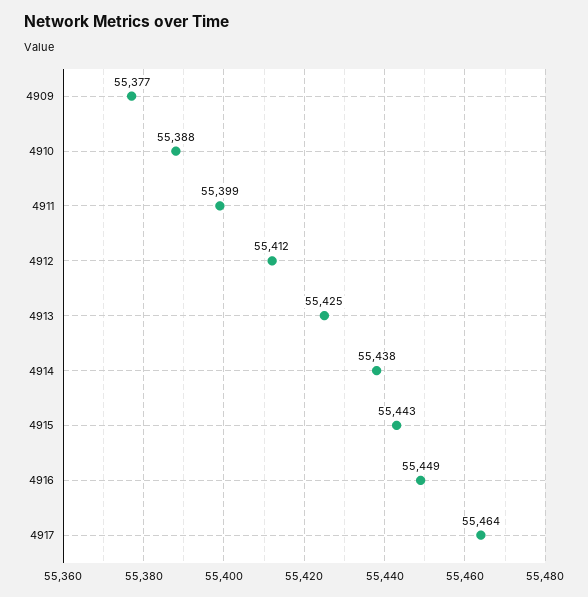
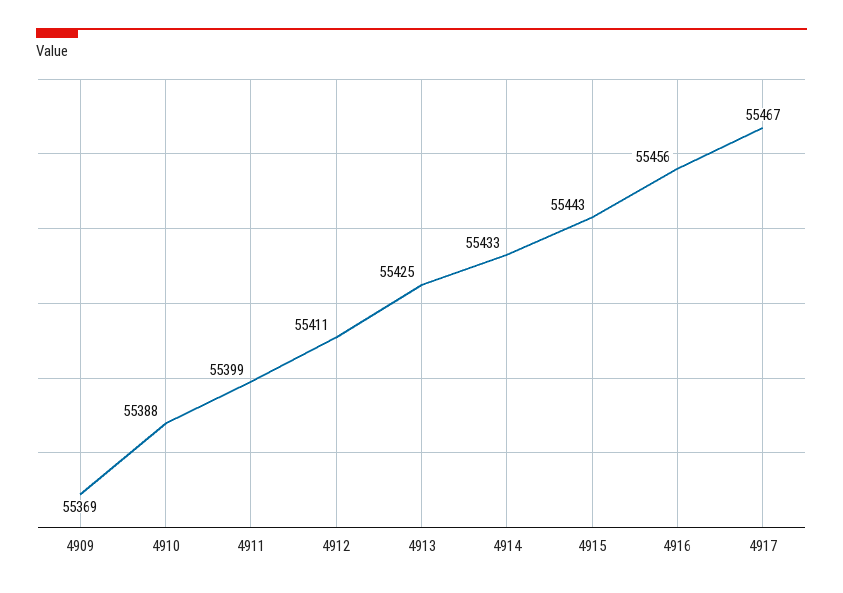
4909: 55377 -> 55369
4912: 55412 -> 55411
4914: 55438 -> 55433
4916: 55449 -> 55456
4917: 55464 -> 55467

